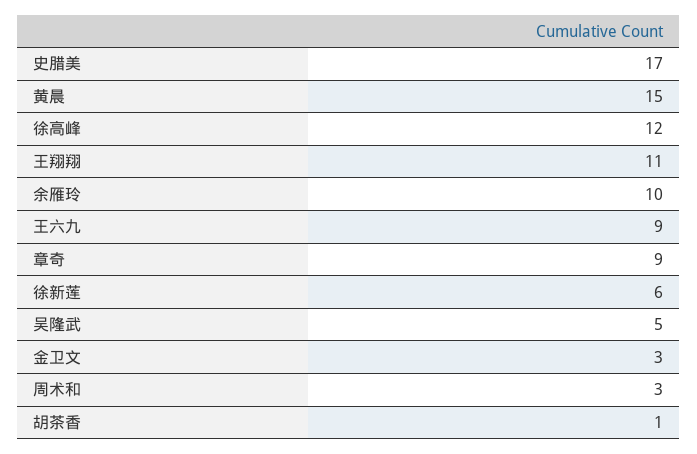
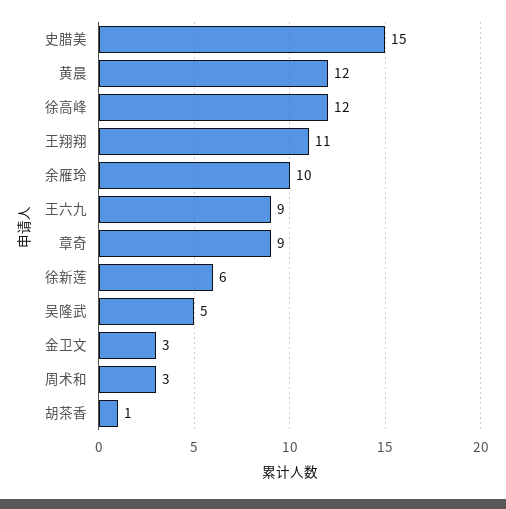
史腊美: 17 -> 15
黄晨: 15 -> 12

